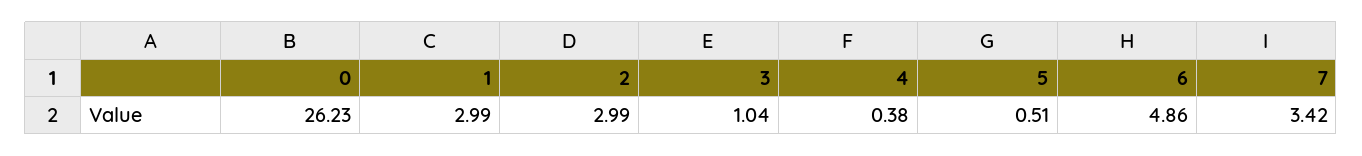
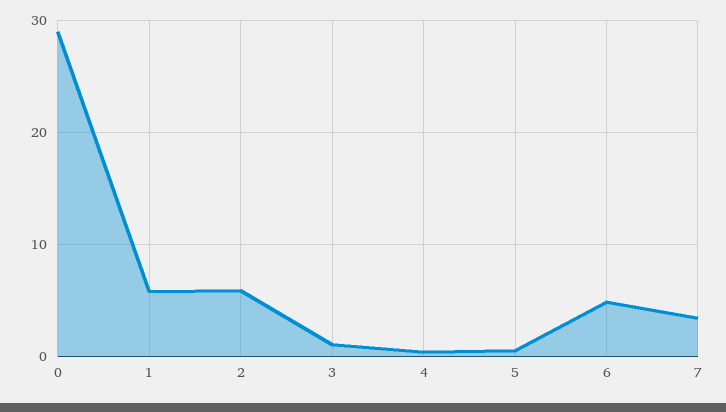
0: 26.23 -> 29
1: 2.99 -> 6
2: 2.99 -> 6

